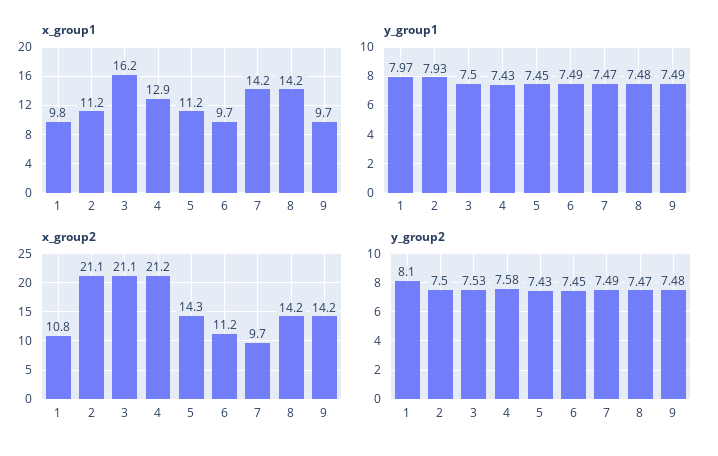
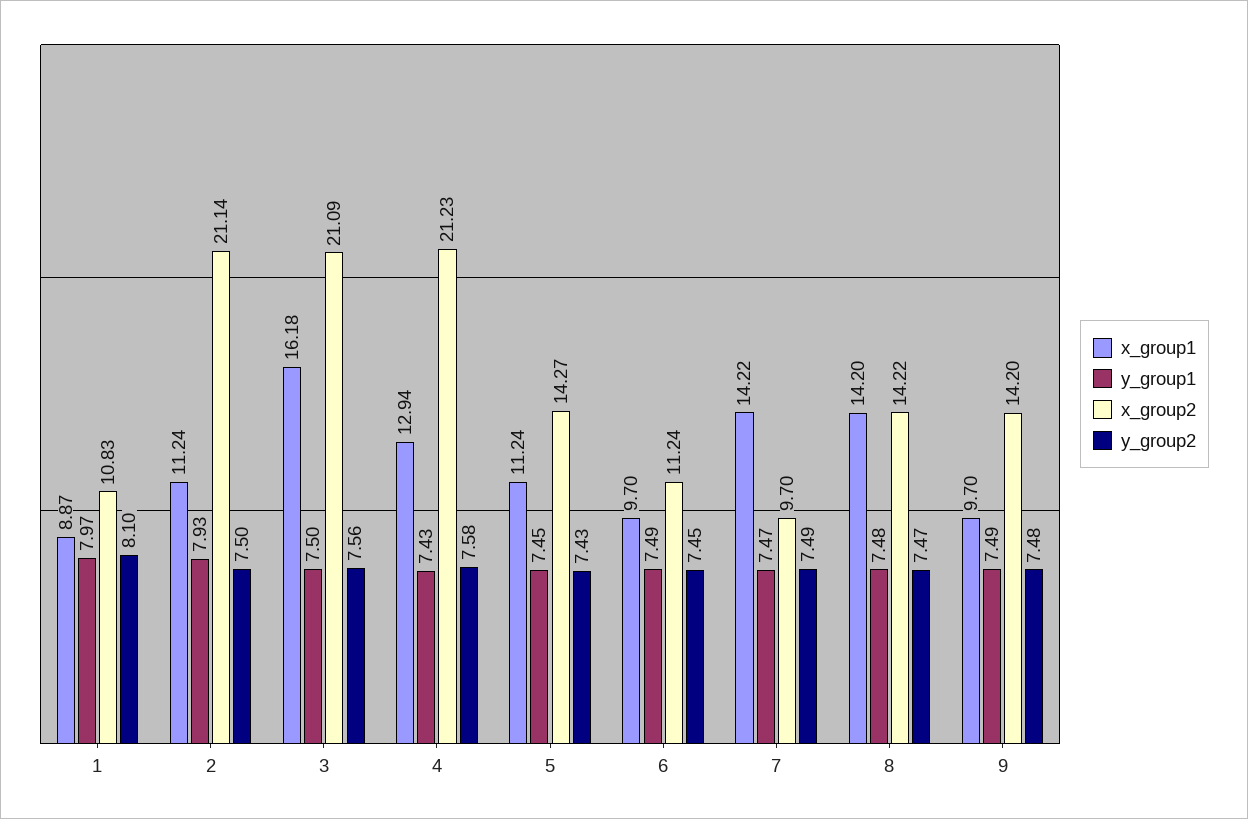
x_group1, 1: 9.8 -> 8.87
y_group2, 3: 7.53 -> 7.56

